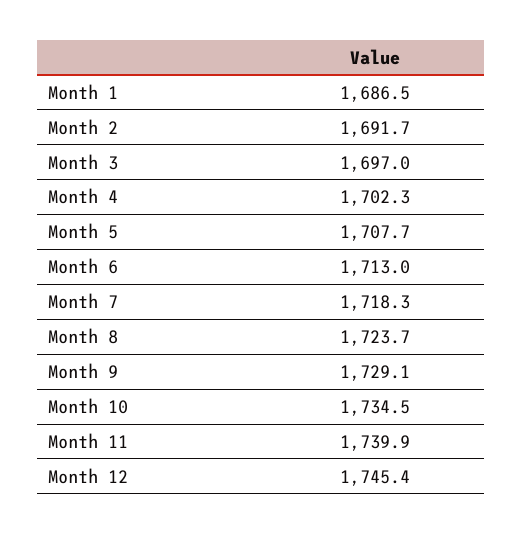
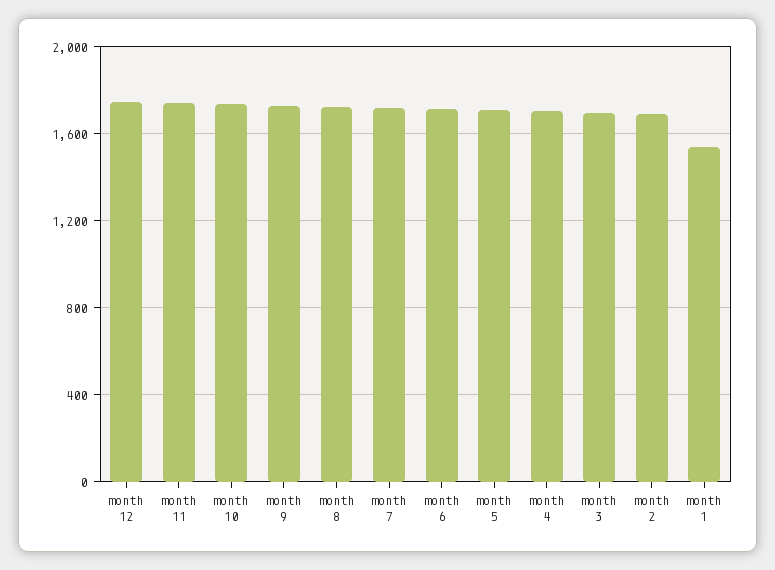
Month 1: 1686.5 -> 1550

